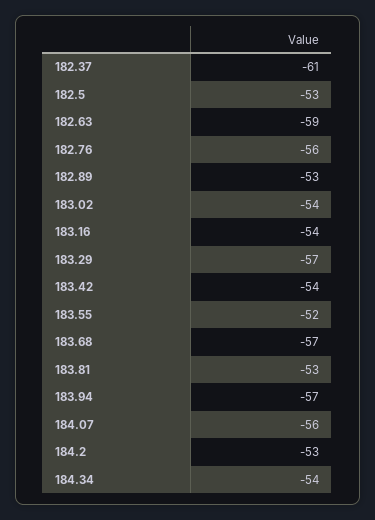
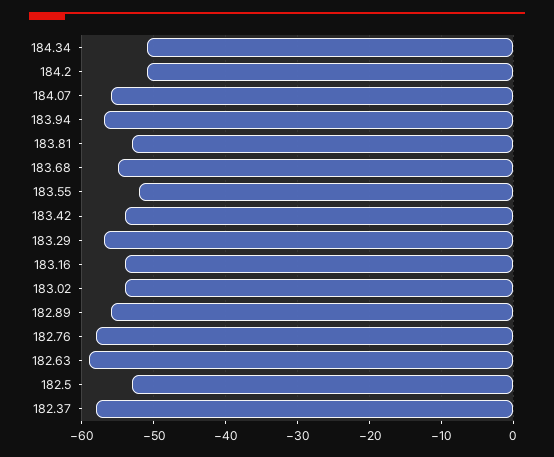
182.37: -61 -> -58
182.76: -56 -> -58
182.89: -53 -> -56
183.68: -57 -> -55
184.2: -53 -> -51
184.34: -54 -> -51

